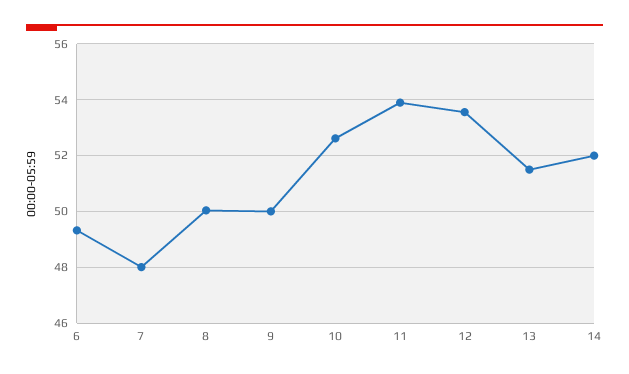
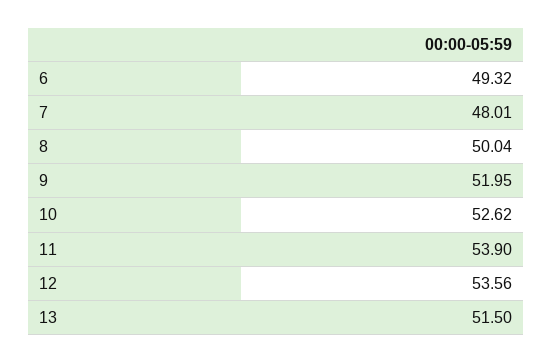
9: 50 -> 51.95
14: 52 -> none

